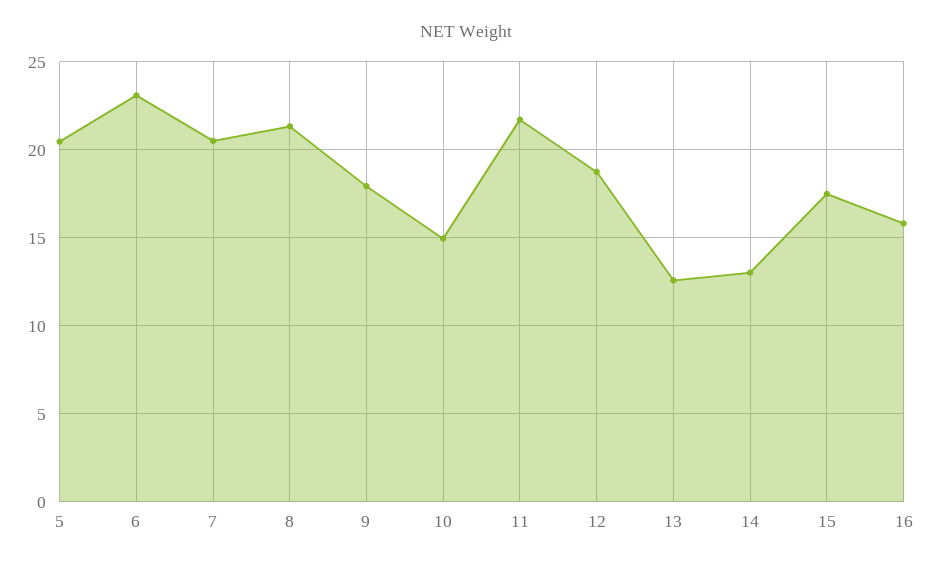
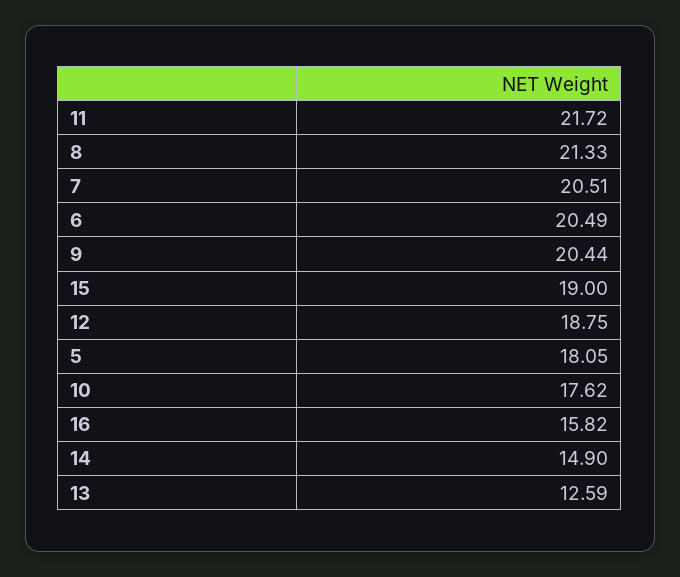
5: 20.5 -> 18.05
6: 23 -> 20.49
9: 18 -> 20.44
10: 15 -> 17.62
14: 13 -> 14.9
15: 17.5 -> 19

